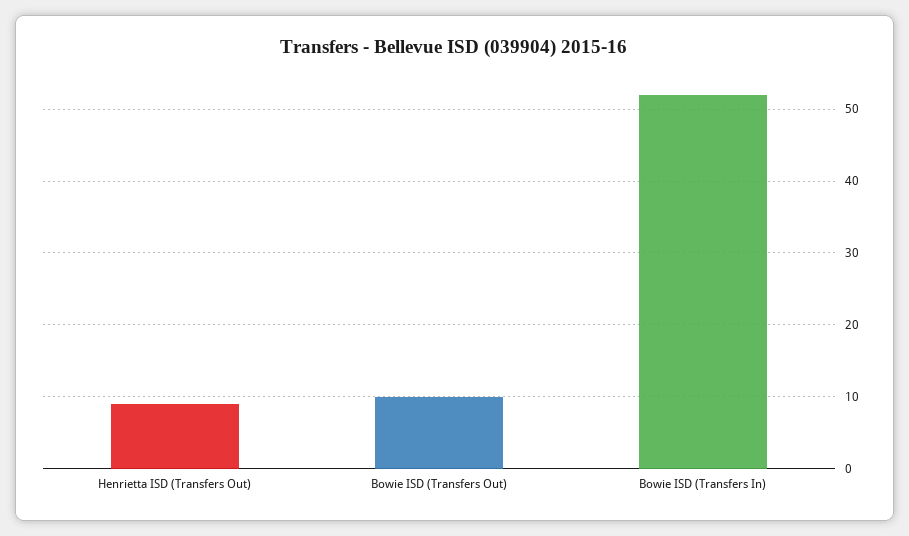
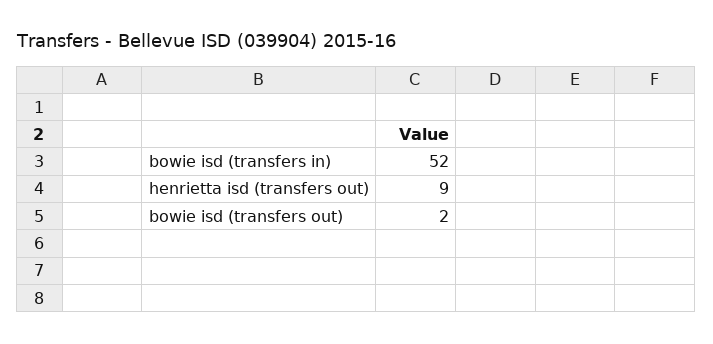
Bowie ISD (Transfers Out): 10 -> 2

